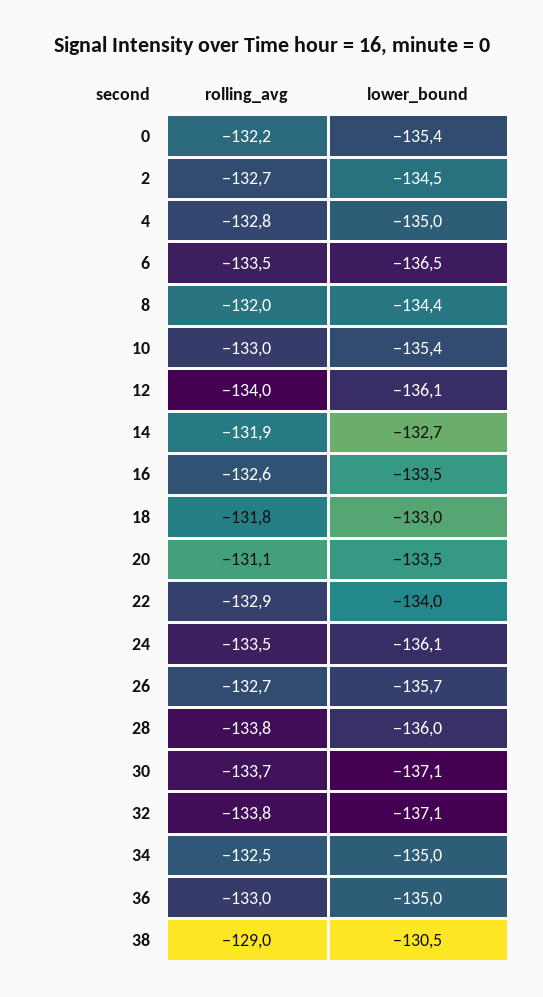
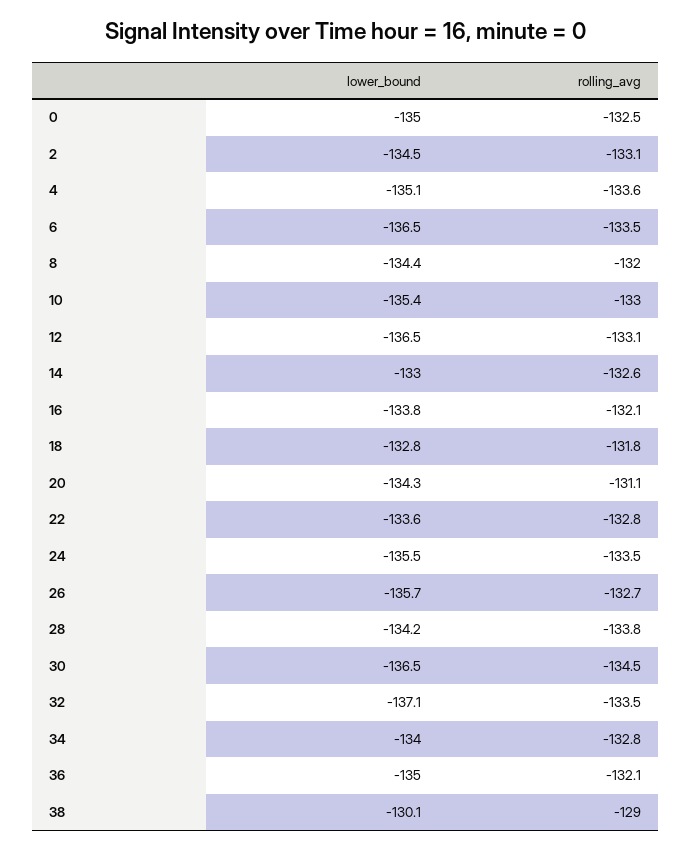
rolling_avg, 0: -132.2 -> -132.5
lower_bound, 0: -135.4 -> -135
rolling_avg, 2: -132.7 -> -133.1
rolling_avg, 4: -132.8 -> -133.6
lower_bound, 4: -135 -> -135.1
rolling_avg, 12: -134 -> -133.1
lower_bound, 12: -136.1 -> -136.5
rolling_avg, 14: -131.9 -> -132.6
lower_bound, 14: -132.7 -> -133
rolling_avg, 16: -132.6 -> -132.1
lower_bound, 16: -133.5 -> -133.8
lower_bound, 18: -133 -> -132.8
lower_bound, 20: -133.5 -> -134.3
rolling_avg, 22: -132.9 -> -132.8
lower_bound, 22: -134 -> -133.6
lower_bound, 24: -136.1 -> -135.5
lower_bound, 28: -136 -> -134.2
rolling_avg, 30: -133.7 -> -134.5
lower_bound, 30: -137.1 -> -136.5
rolling_avg, 32: -133.8 -> -133.5
rolling_avg, 34: -132.5 -> -132.8
lower_bound, 34: -135 -> -134
rolling_avg, 36: -133 -> -132.1
lower_bound, 38: -130.5 -> -130.1

